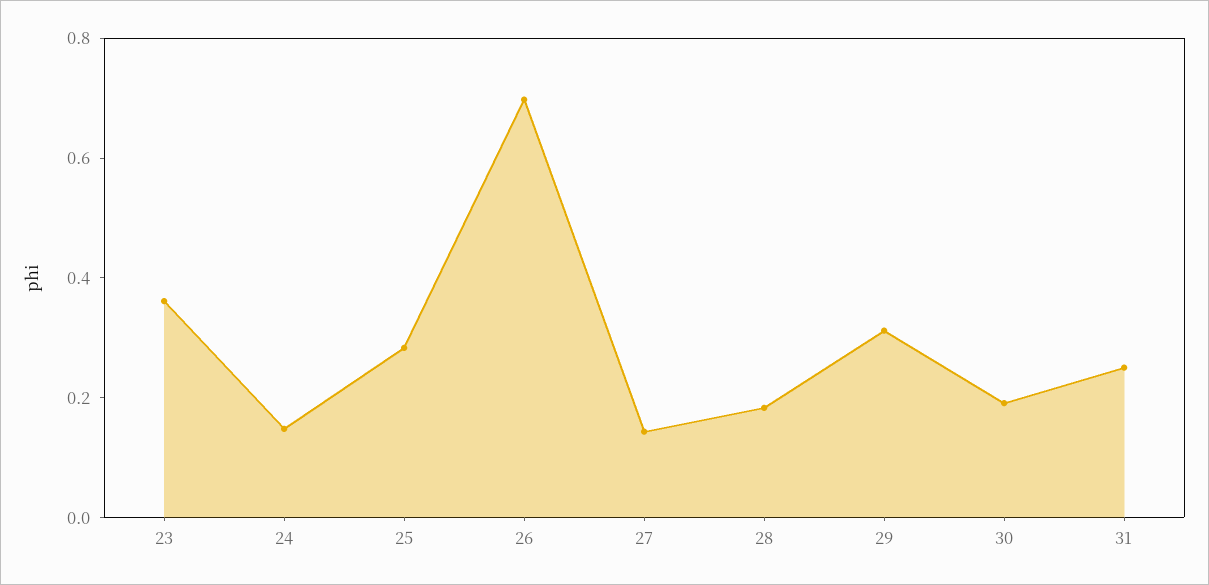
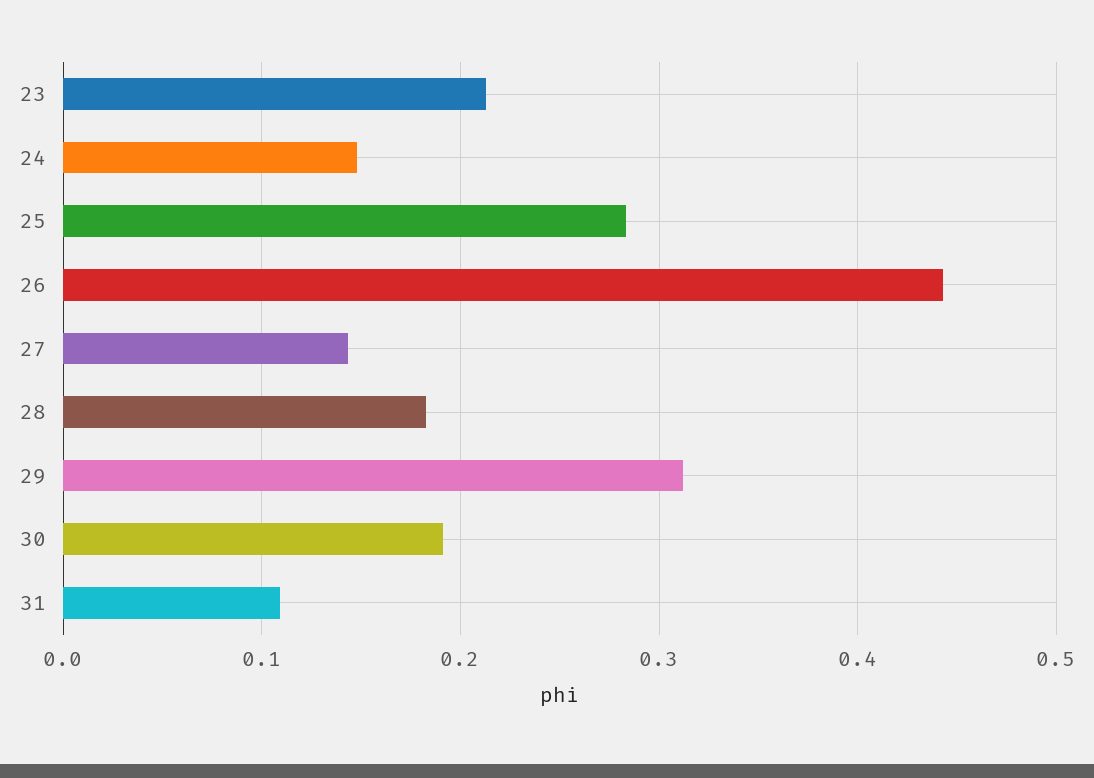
23: 0.35 -> 0.21
26: 0.7 -> 0.44
31: 0.25 -> 0.11

